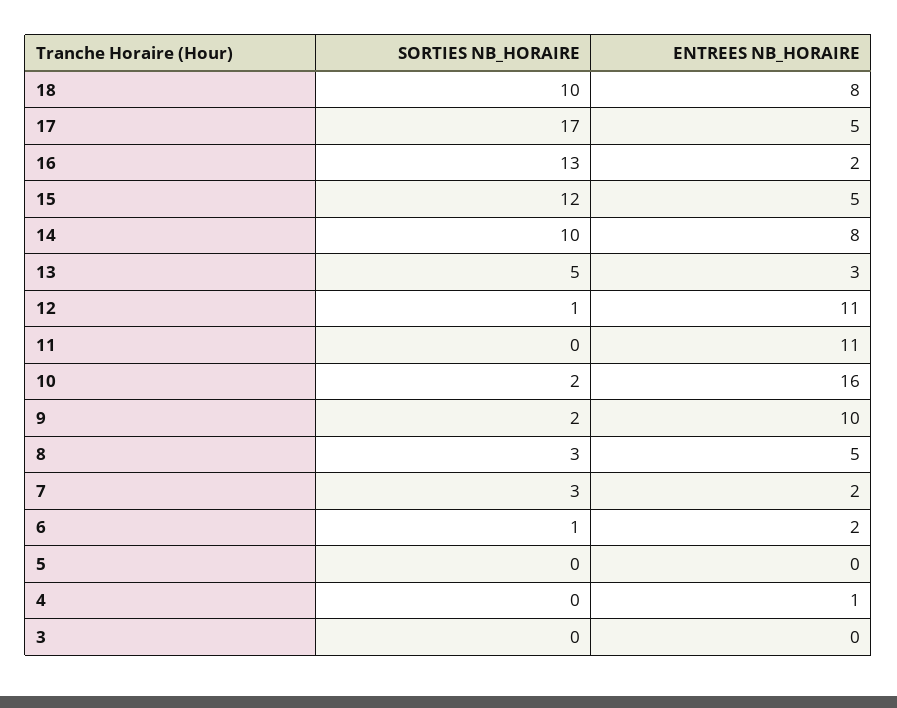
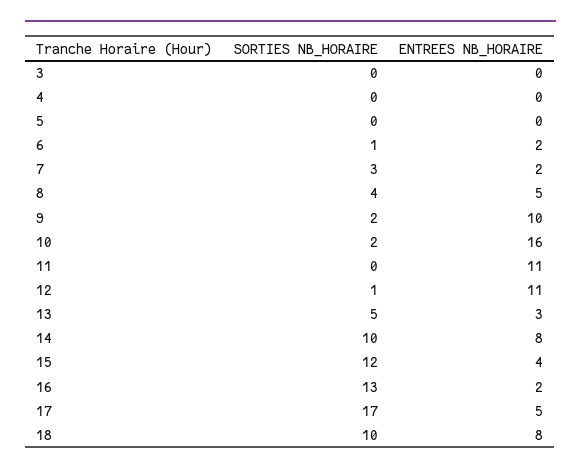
ENTREES NB_HORAIRE, 15: 5 -> 4
SORTIES NB_HORAIRE, 8: 3 -> 4
ENTREES NB_HORAIRE, 4: 1 -> 0

